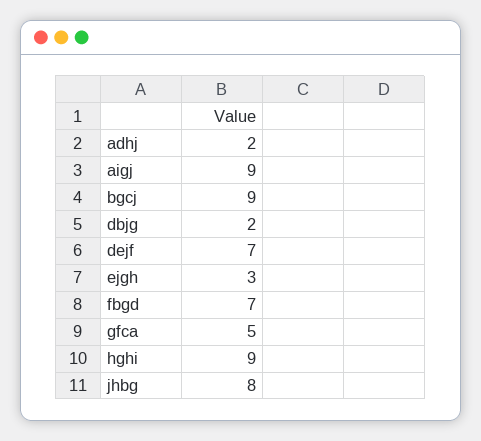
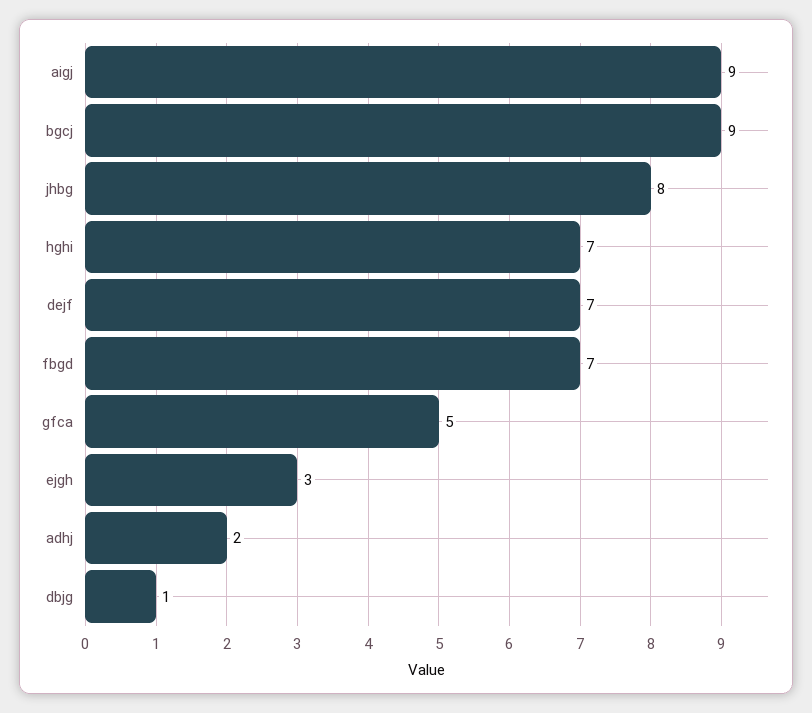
dbjg: 2 -> 1
hghi: 9 -> 7

